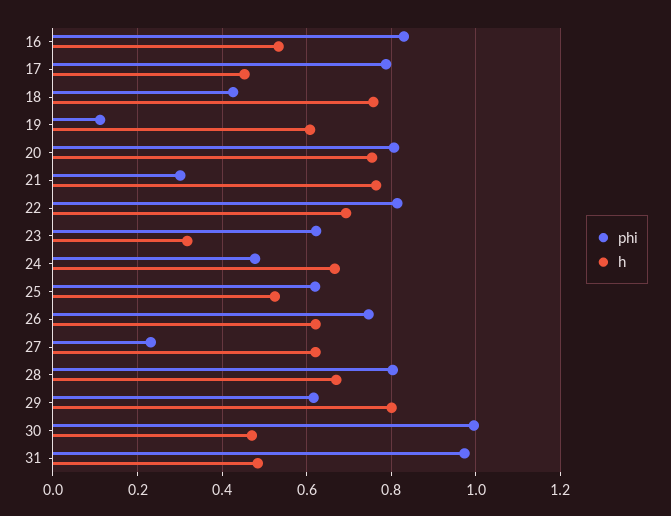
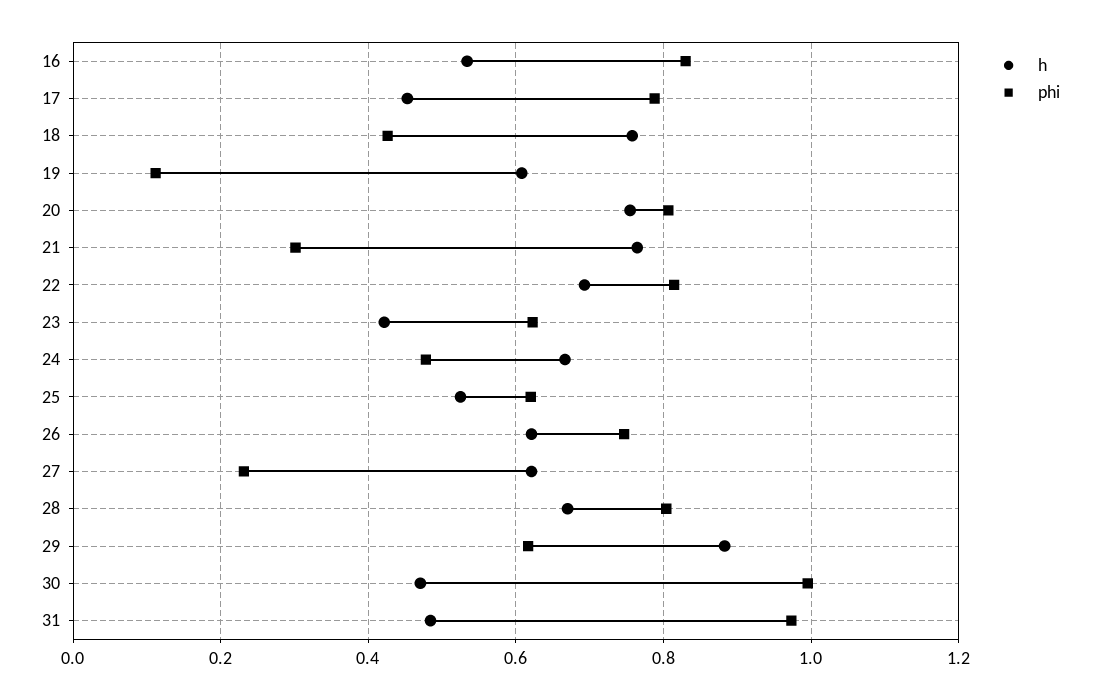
h, 23: 0.32 -> 0.42
h, 29: 0.8 -> 0.88

